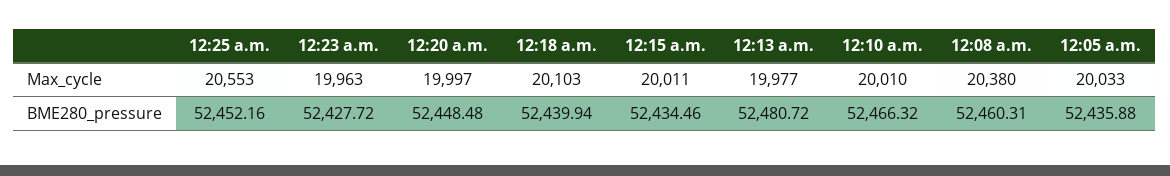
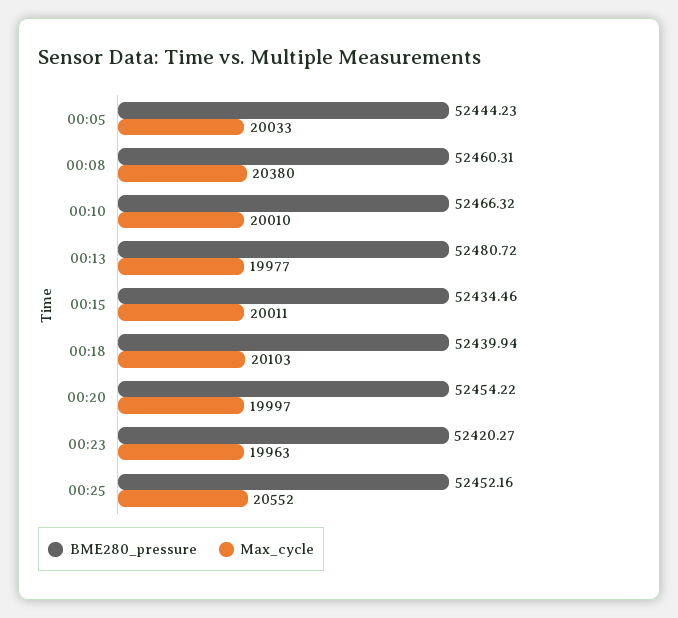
Max_cycle, 12:25 a.m.: 20553 -> 20552
BME280_pressure, 12:23 a.m.: 52427.72 -> 52420.27
BME280_pressure, 12:20 a.m.: 52448.48 -> 52454.22
BME280_pressure, 12:05 a.m.: 52435.88 -> 52444.23

